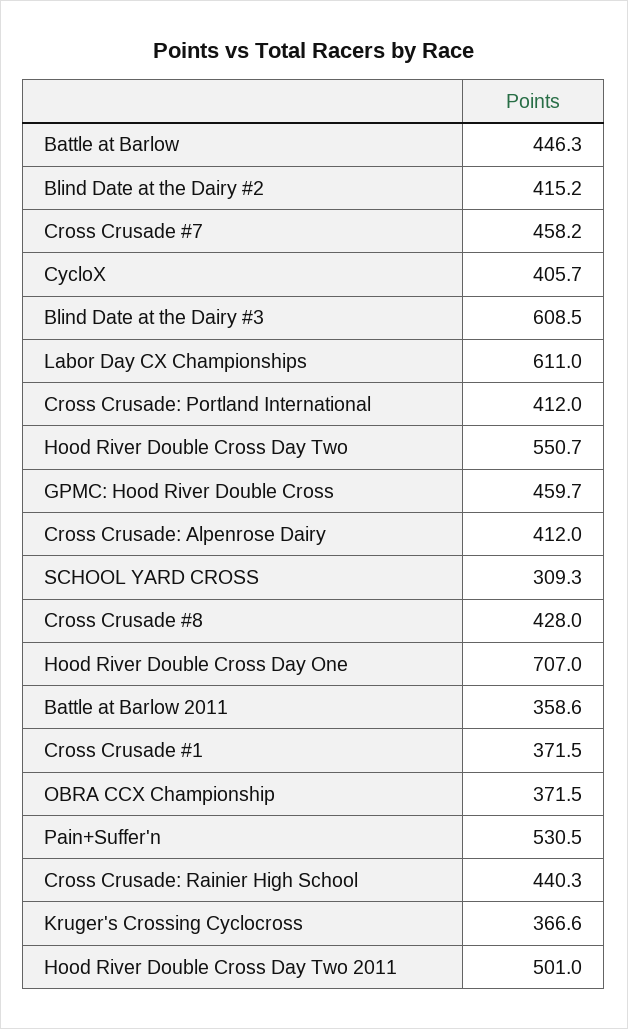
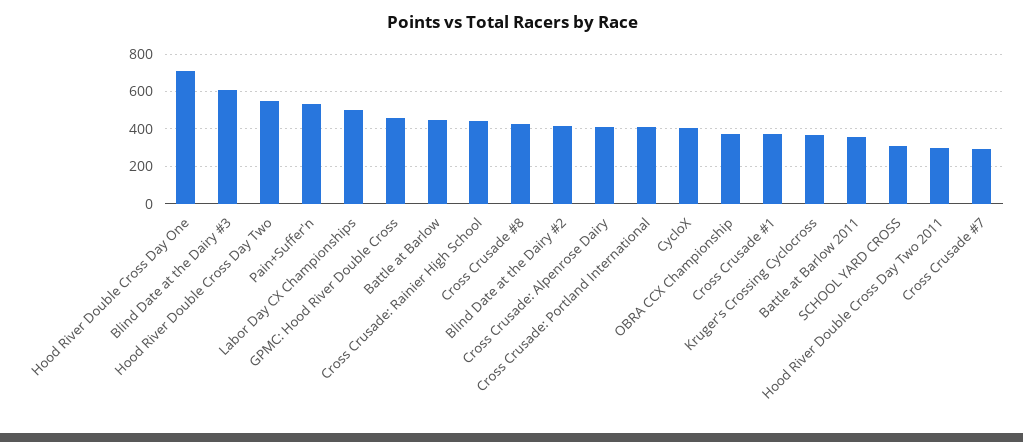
Cross Crusade #7: 458.2 -> 300
Labor Day CX Championships: 611 -> 500
Hood River Double Cross Day Two 2011: 501 -> 300

